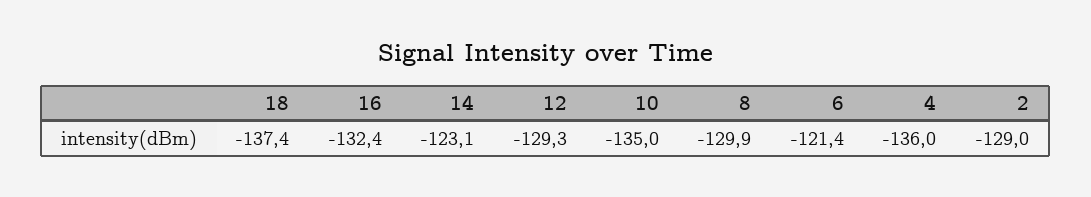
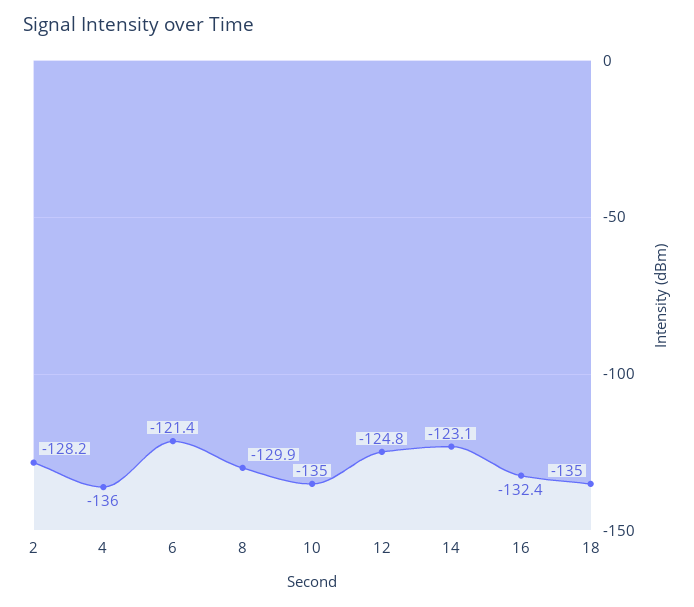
18: -137.4 -> -135
12: -129.3 -> -124.8
2: -129 -> -128.2

